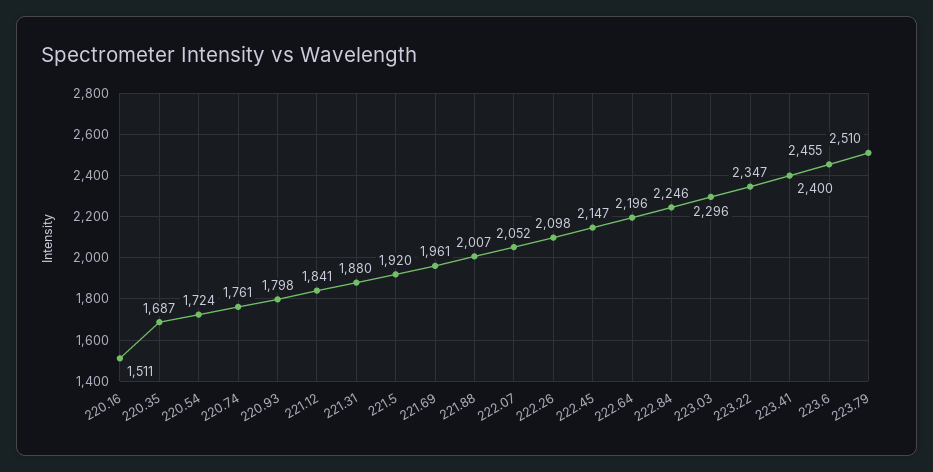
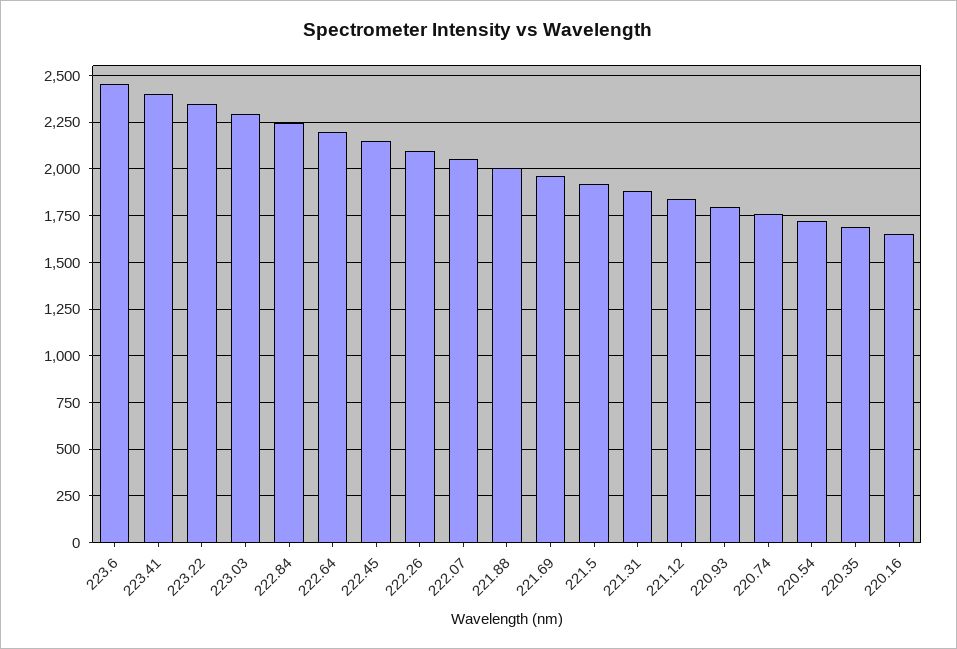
220.16: 1511 -> 1650
223.79: 2510 -> none

